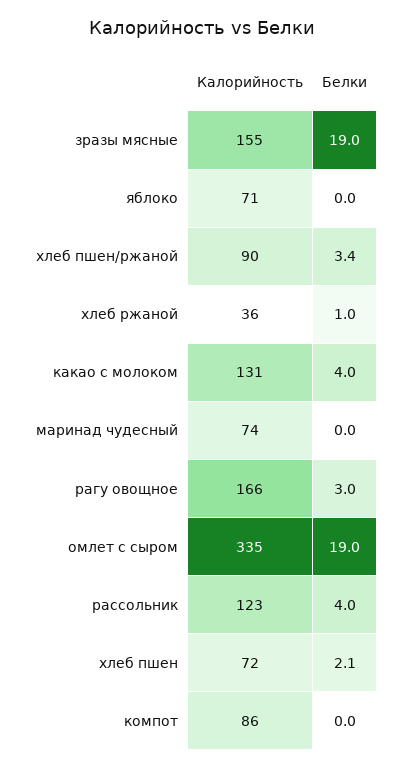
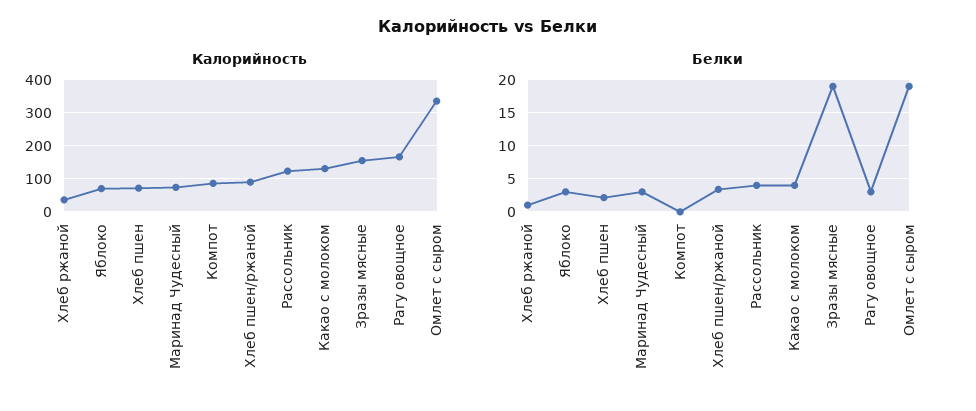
Белки, яблоко: 0 -> 3
Белки, маринад чудесный: 0 -> 3

